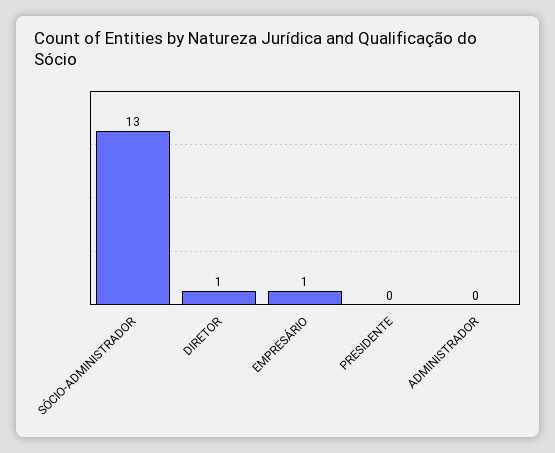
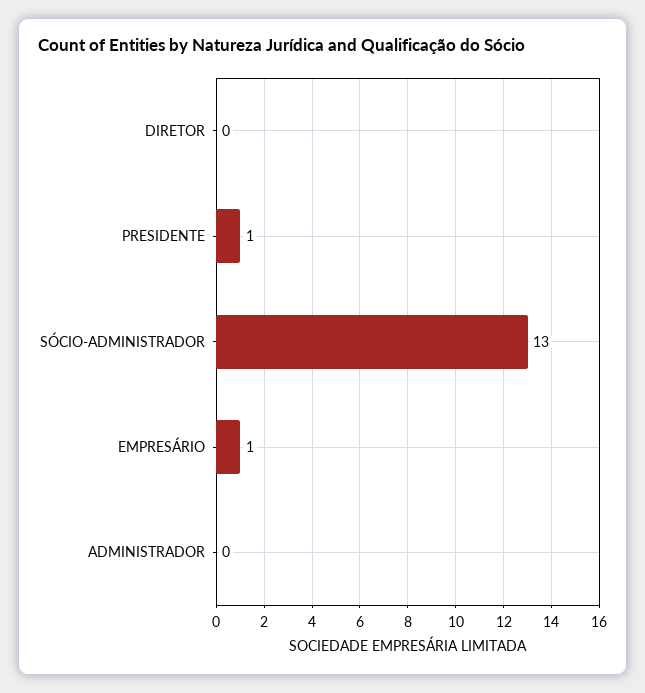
DIRETOR: 1 -> 0
PRESIDENTE: 0 -> 1

